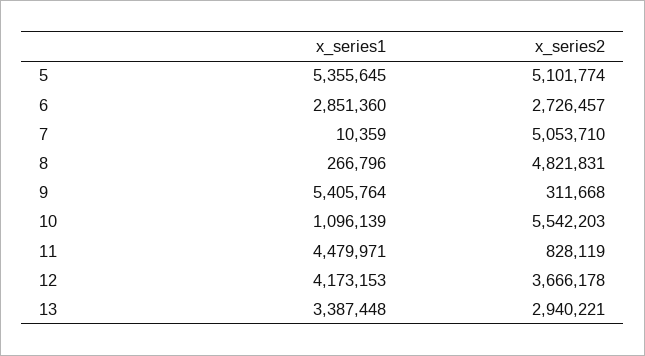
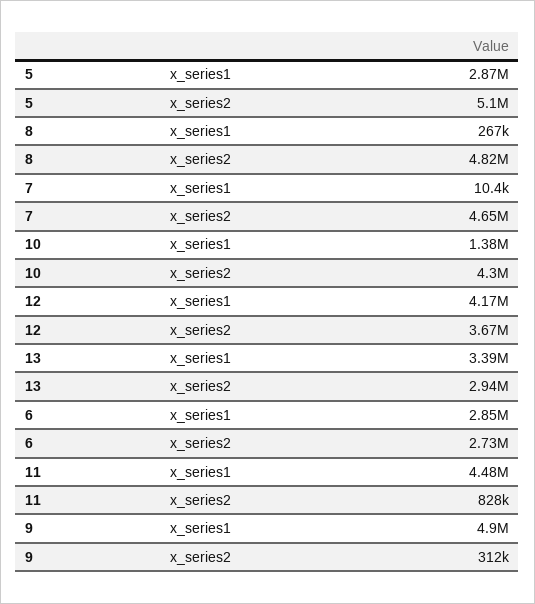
x_series1, 5: 5355645 -> 2870000
x_series2, 7: 5053710 -> 4650000
x_series1, 9: 5405764 -> 4900000
x_series1, 10: 1096139 -> 1380000
x_series2, 10: 5542203 -> 4300000

